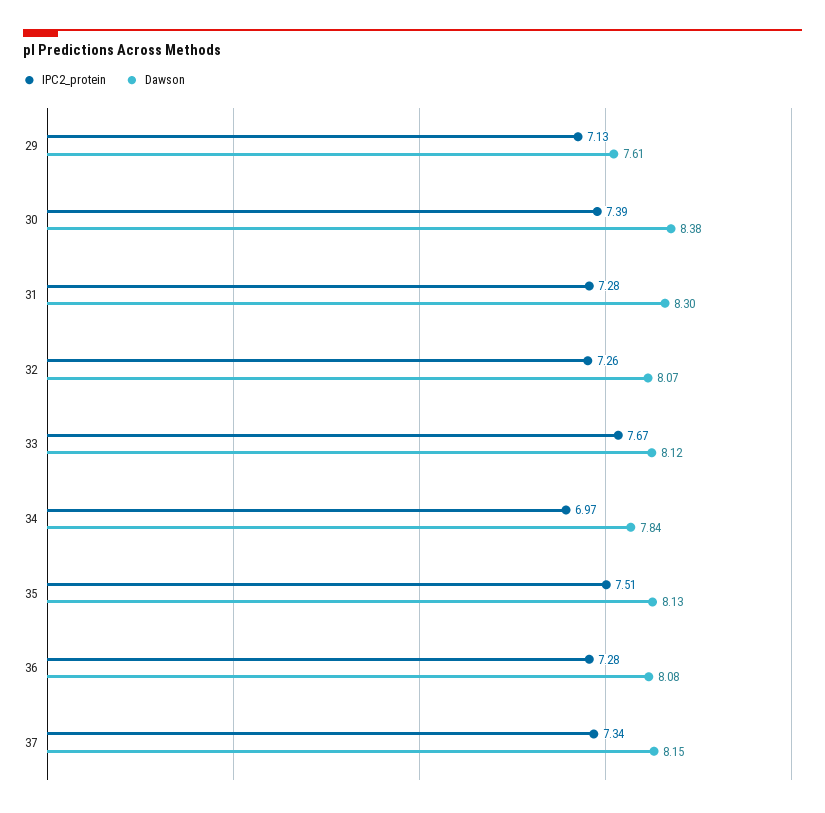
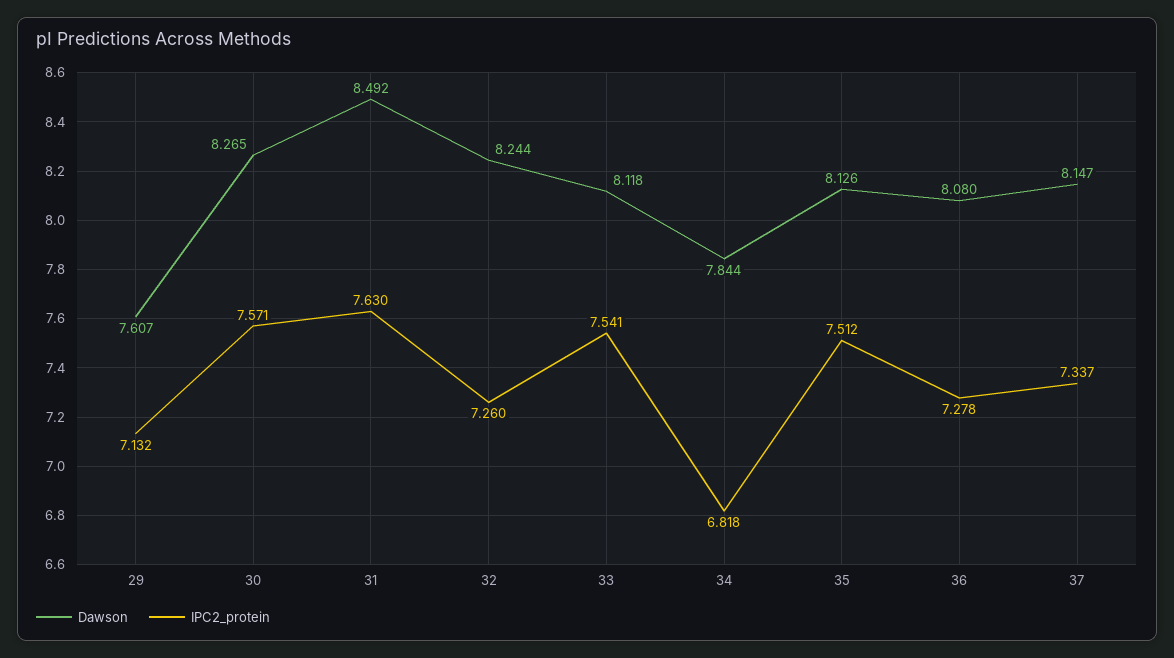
IPC2_protein, 30: 7.39 -> 7.571
Dawson, 30: 8.38 -> 8.265
IPC2_protein, 31: 7.28 -> 7.63
Dawson, 31: 8.3 -> 8.492
Dawson, 32: 8.07 -> 8.244
IPC2_protein, 33: 7.67 -> 7.541
IPC2_protein, 34: 6.97 -> 6.818

